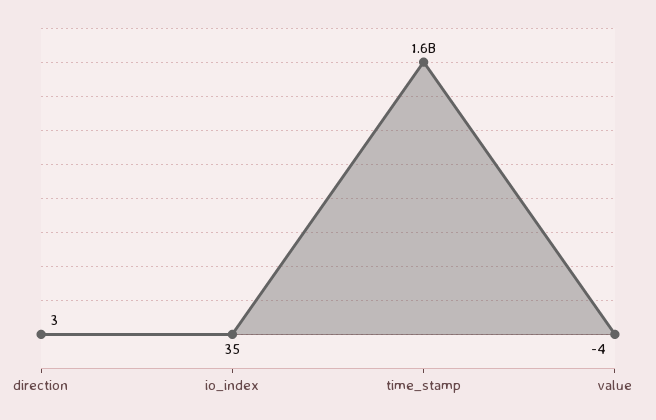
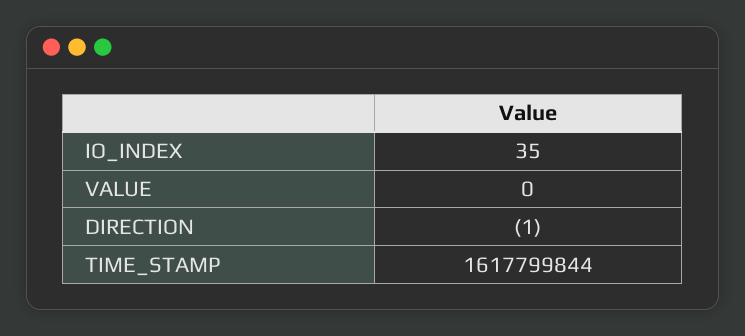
direction: 3 -> -1
value: -4 -> 0

